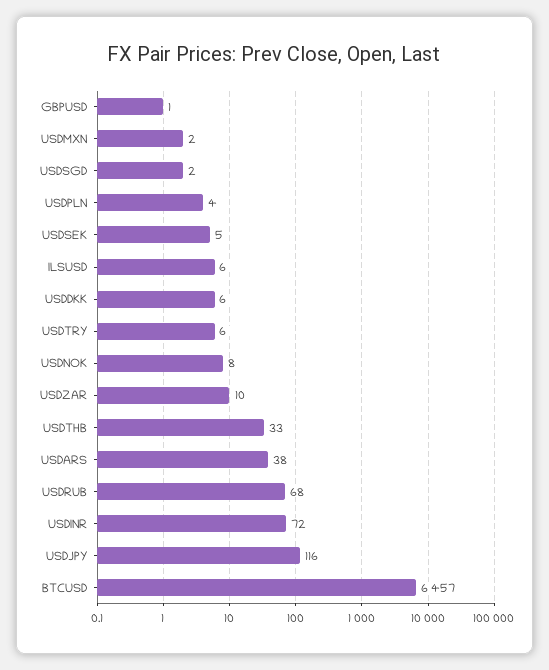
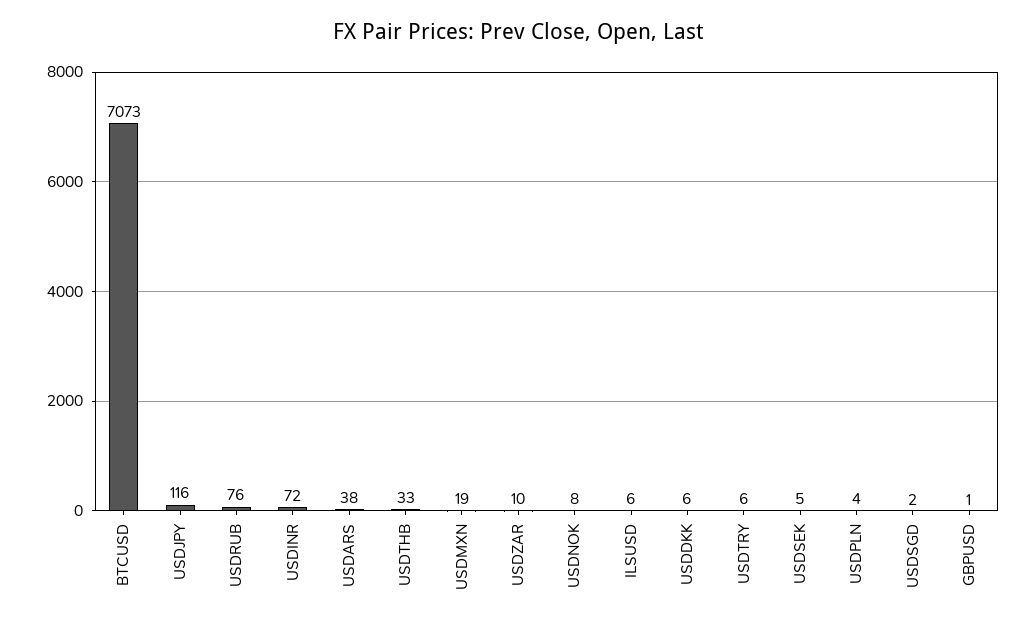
USDMXN: 2 -> 19
USDRUB: 68 -> 76
BTCUSD: 6457 -> 7073

